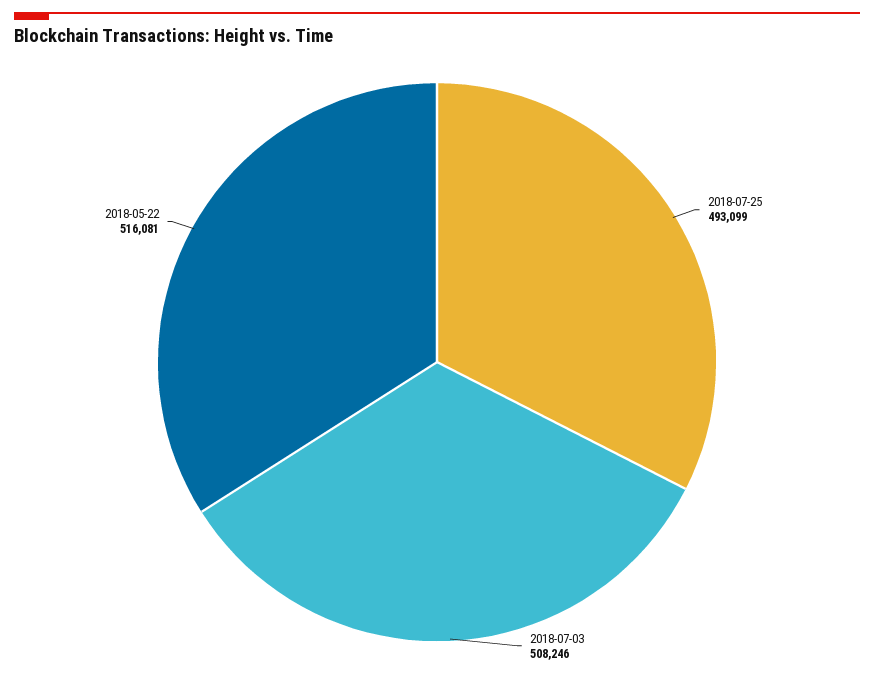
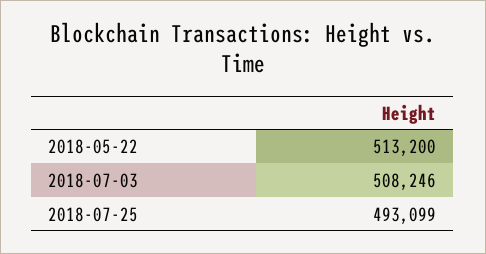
2018-05-22: 516081 -> 513200

